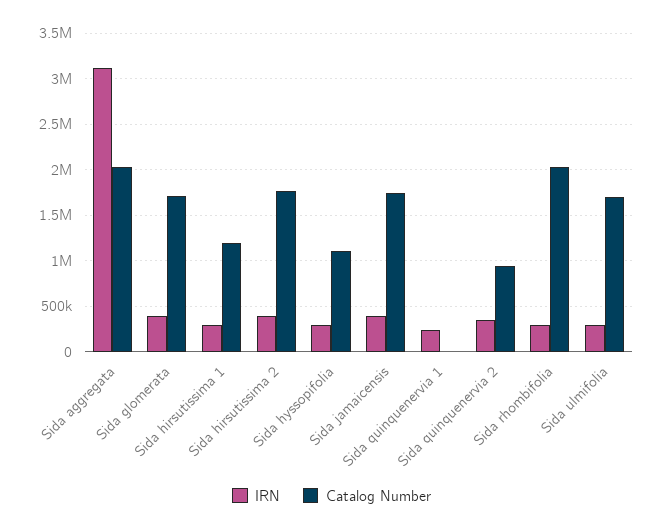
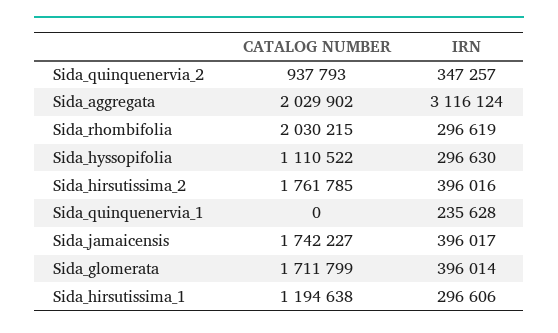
IRN, Sida ulmifolia: 300000 -> none
Catalog Number, Sida ulmifolia: 1700000 -> none

